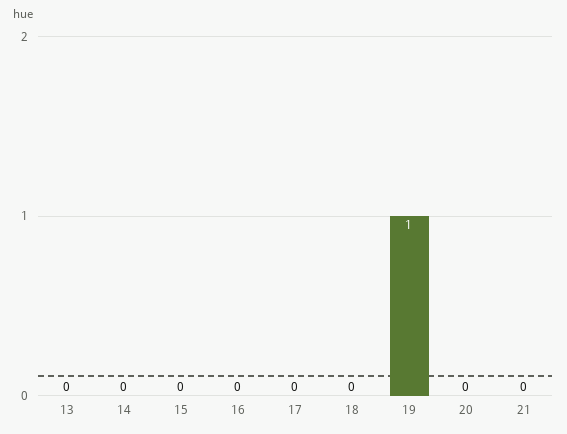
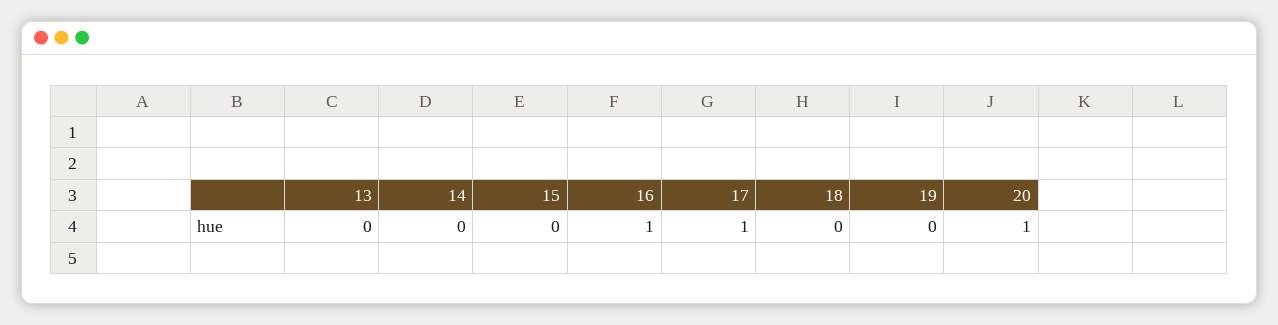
16: 0 -> 1
17: 0 -> 1
19: 1 -> 0
20: 0 -> 1
21: 0 -> none

